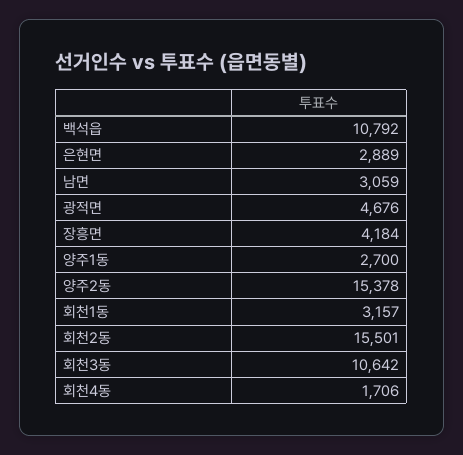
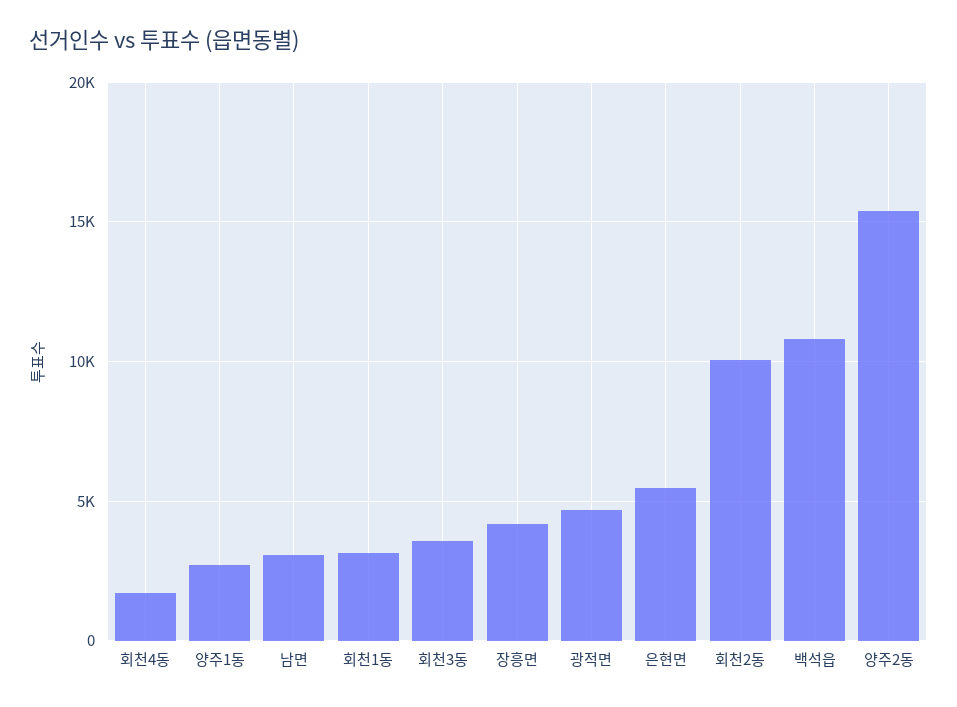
은현면: 2889 -> 5500
회천2동: 15501 -> 10000
회천3동: 10642 -> 3500

